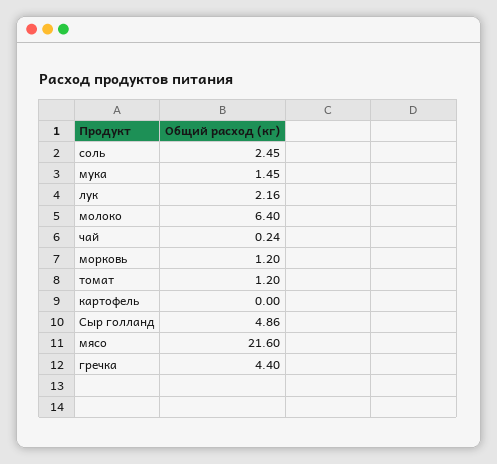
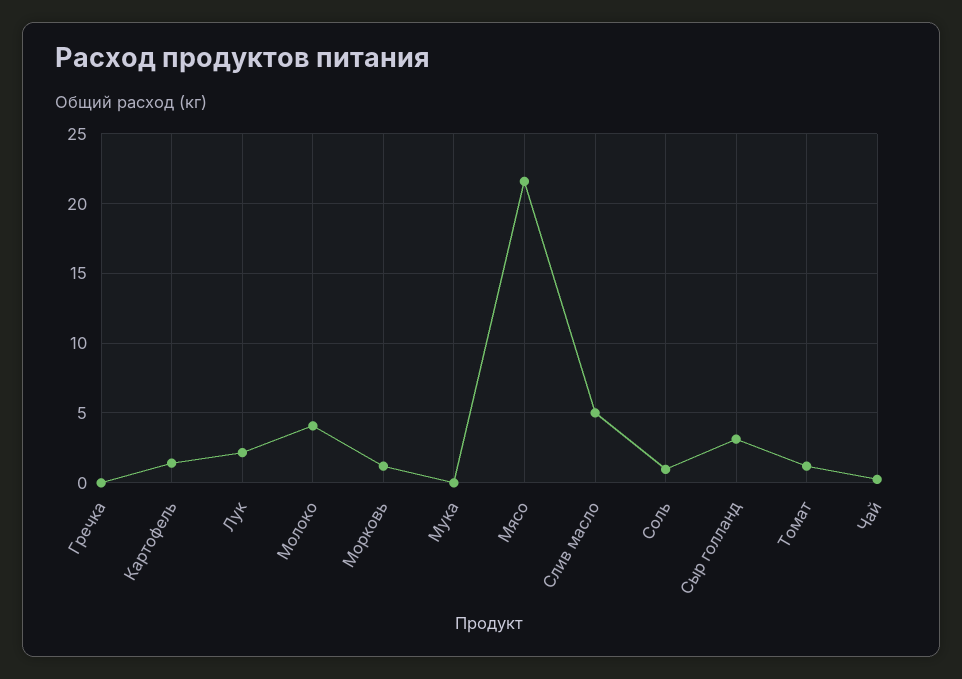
соль: 2.45 -> 1
мука: 1.45 -> 0
молоко: 6.4 -> 4
картофель: 0 -> 1.5
Сыр голланд: 4.86 -> 3
гречка: 4.4 -> 0
Слив масло: none -> 5

